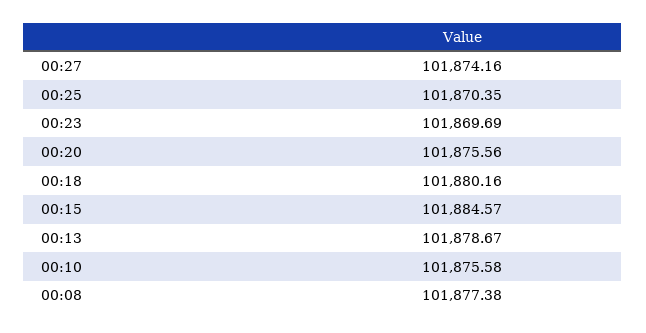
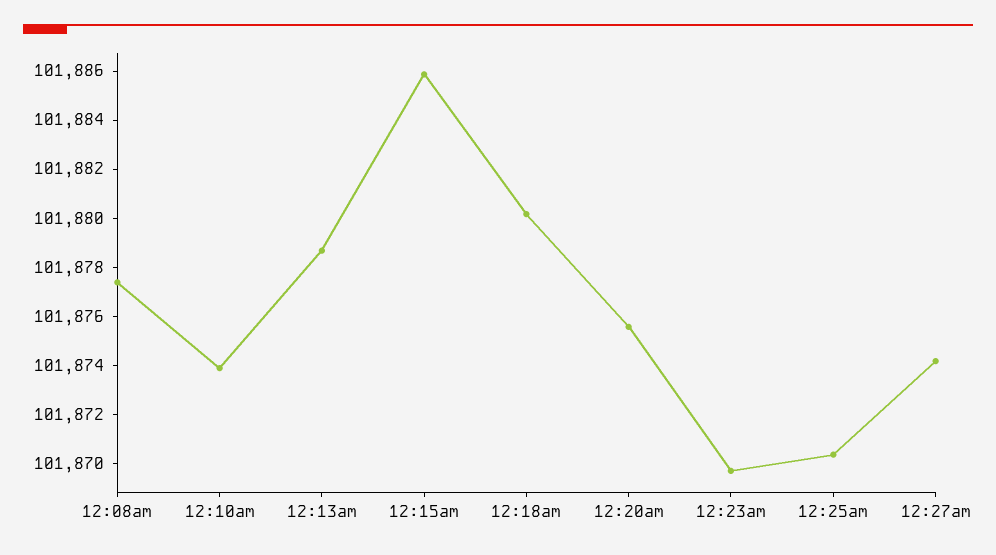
00:15: 101884.57 -> 101886
00:10: 101875.58 -> 101874

